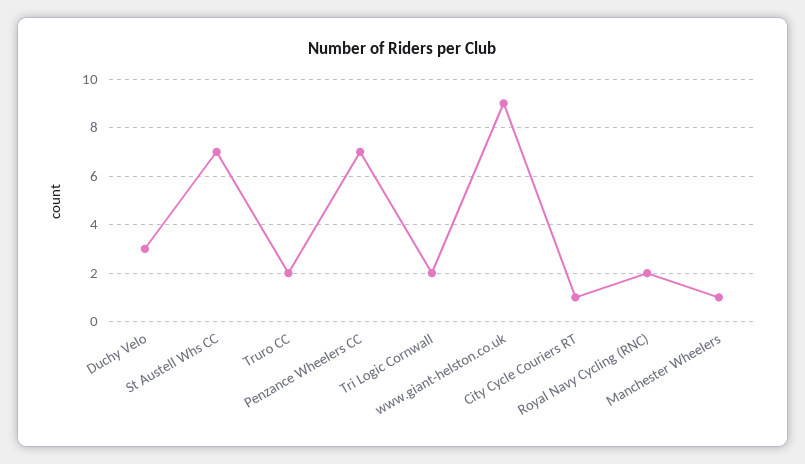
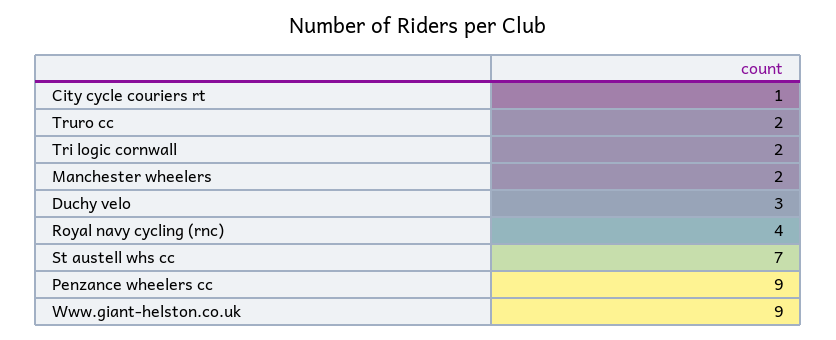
Penzance Wheelers CC: 7 -> 9
Royal Navy Cycling (RNC): 2 -> 4
Manchester Wheelers: 1 -> 2

